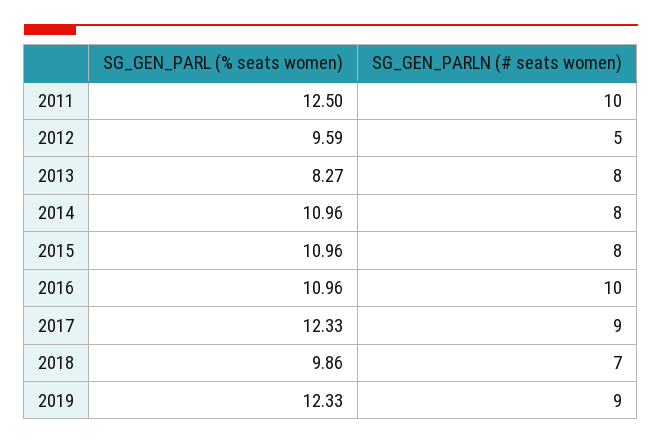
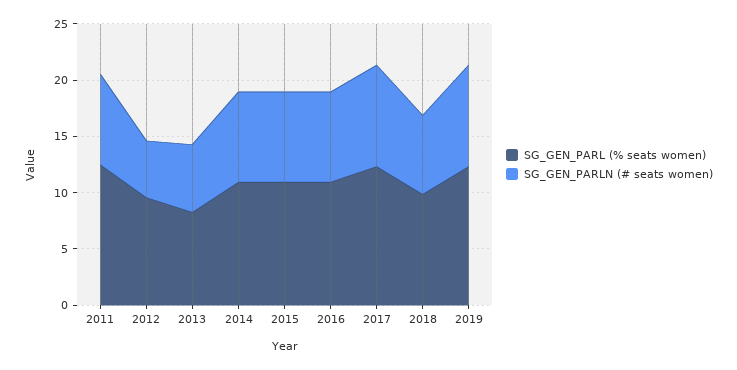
SG_GEN_PARLN (# seats women), 2011: 10 -> 8
SG_GEN_PARLN (# seats women), 2013: 8 -> 6
SG_GEN_PARLN (# seats women), 2016: 10 -> 8

